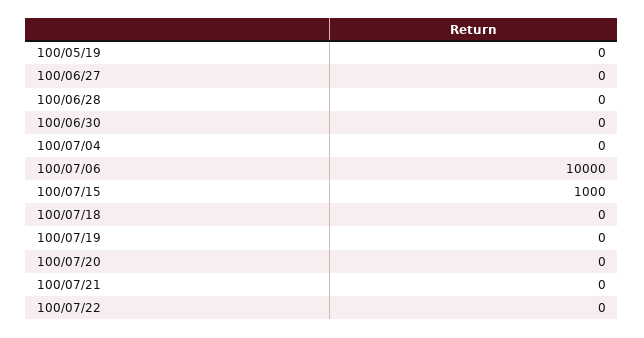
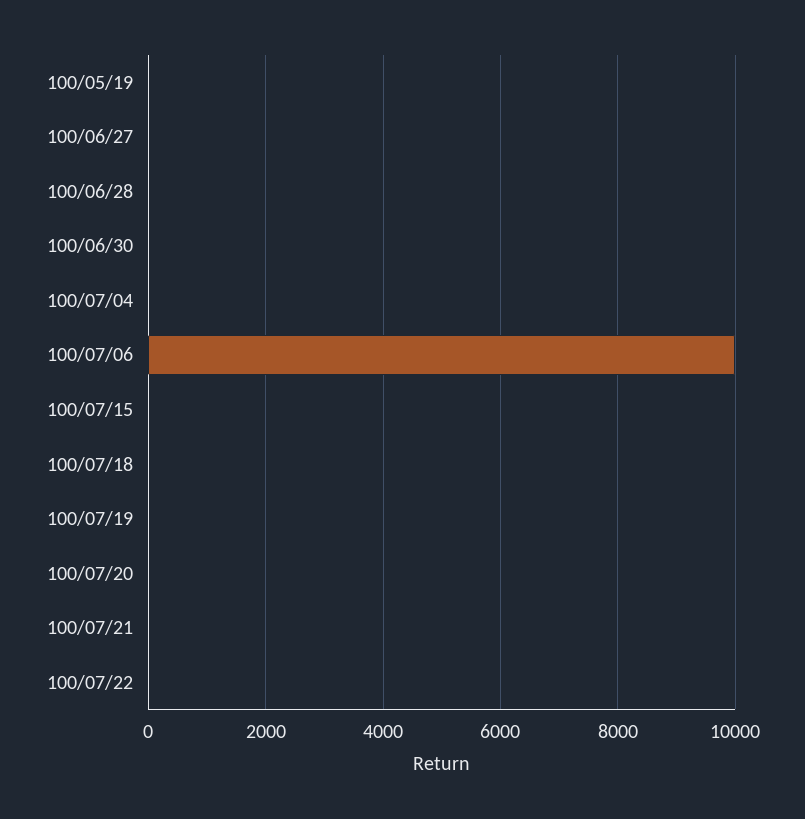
100/07/15: 1000 -> 0

